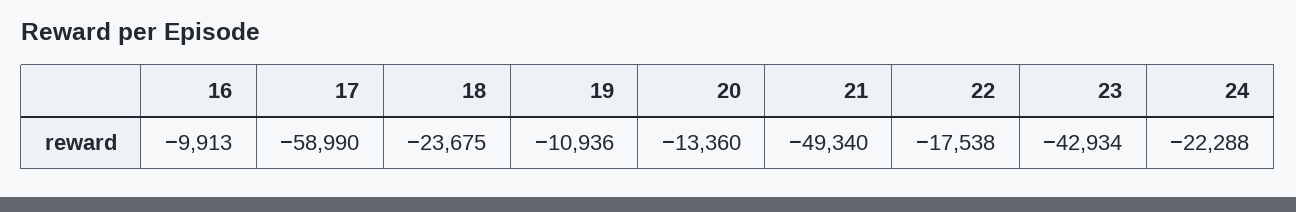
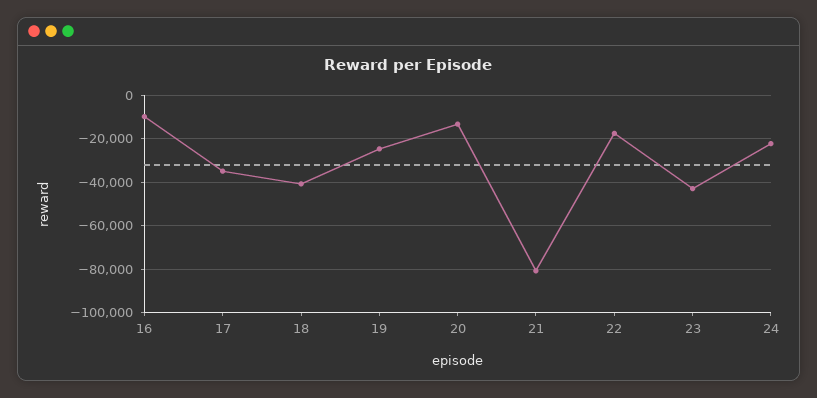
17: -58990 -> -35000
18: -23675 -> -40000
19: -10936 -> -25000
21: -49340 -> -80000

